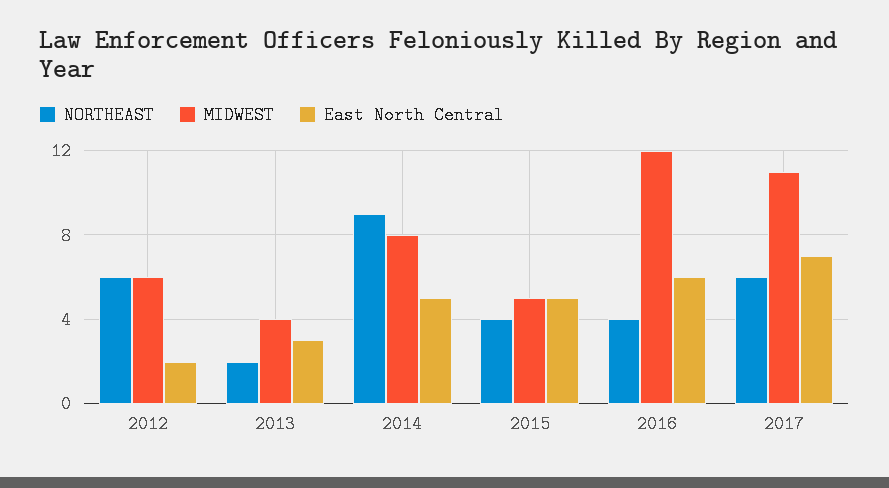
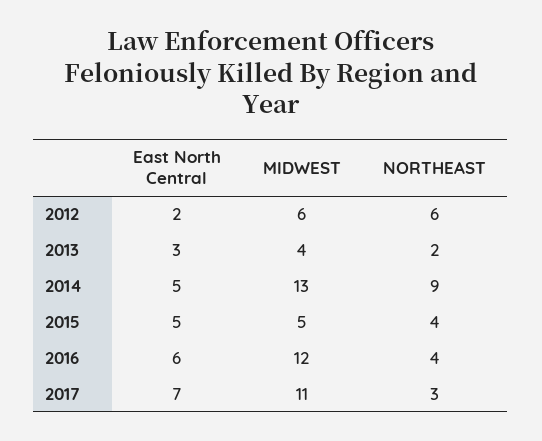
MIDWEST, 2014: 8 -> 13
NORTHEAST, 2017: 6 -> 3

